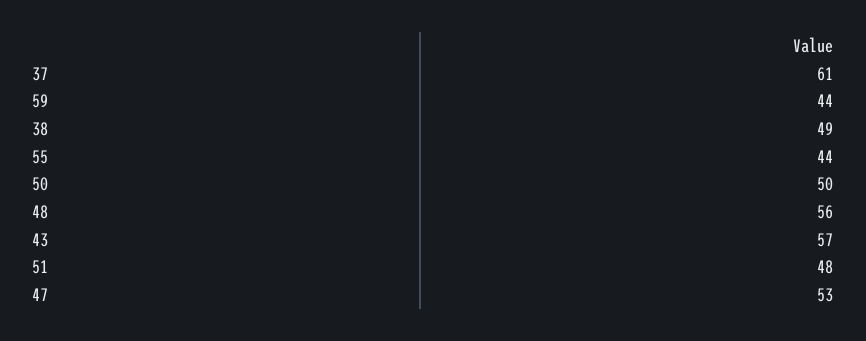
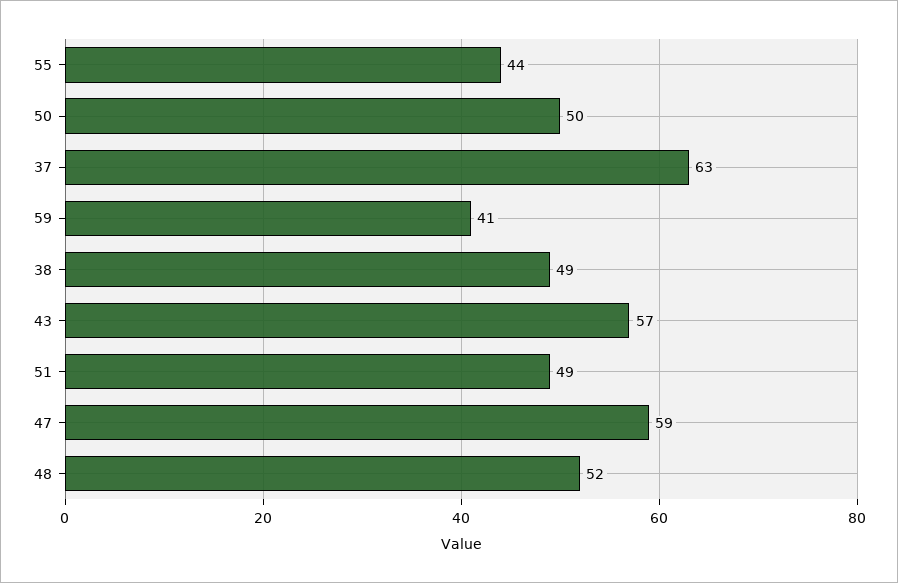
37: 61 -> 63
59: 44 -> 41
48: 56 -> 52
51: 48 -> 49
47: 53 -> 59

